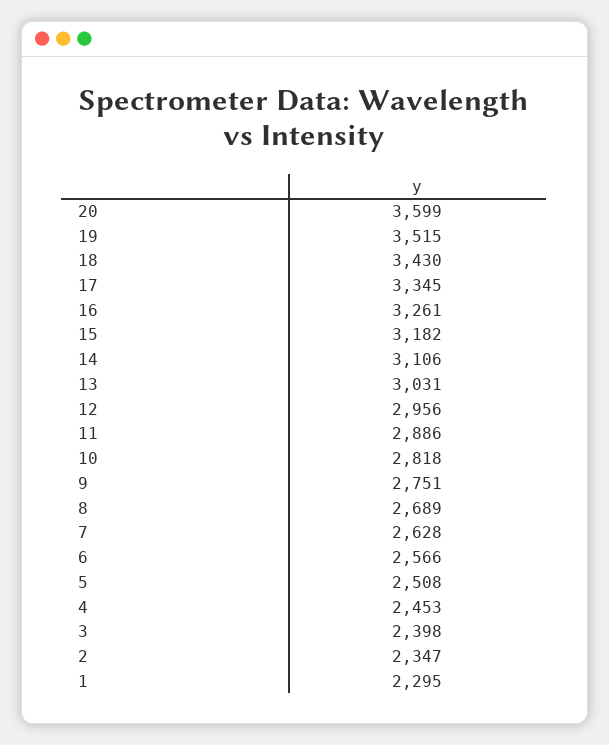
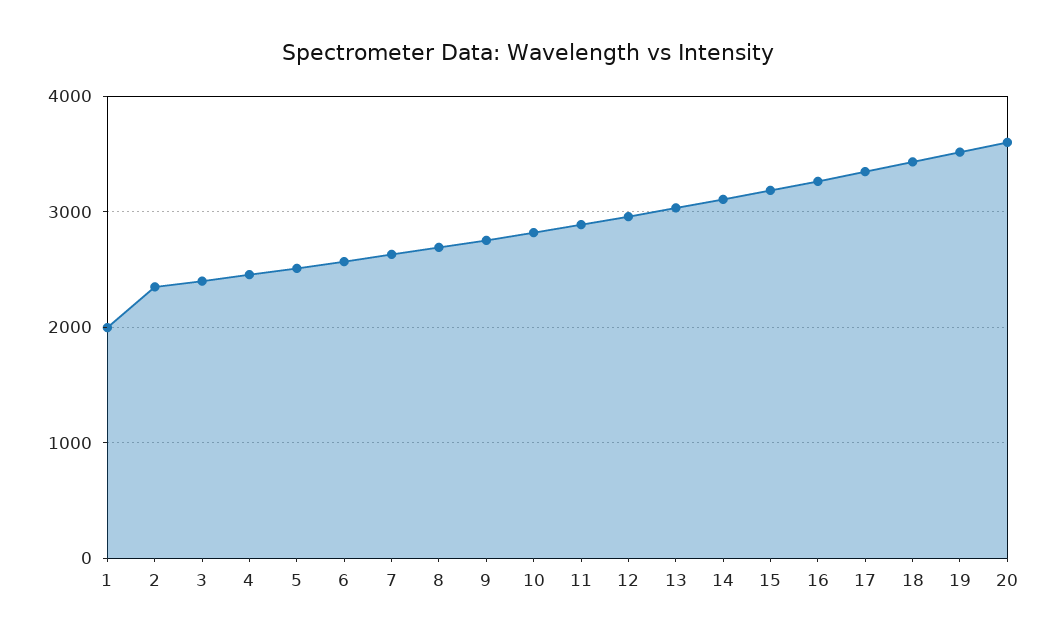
1: 2295 -> 2000

